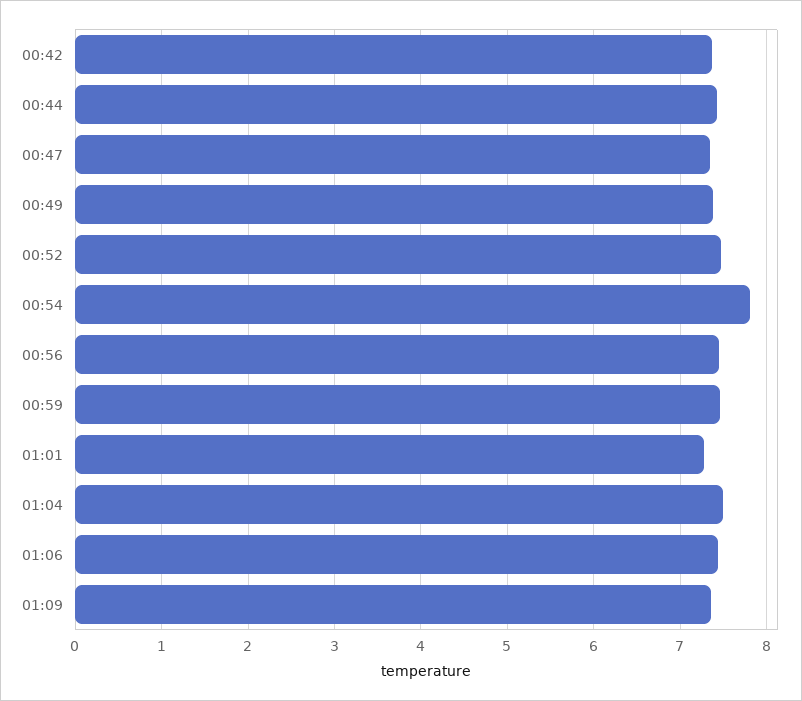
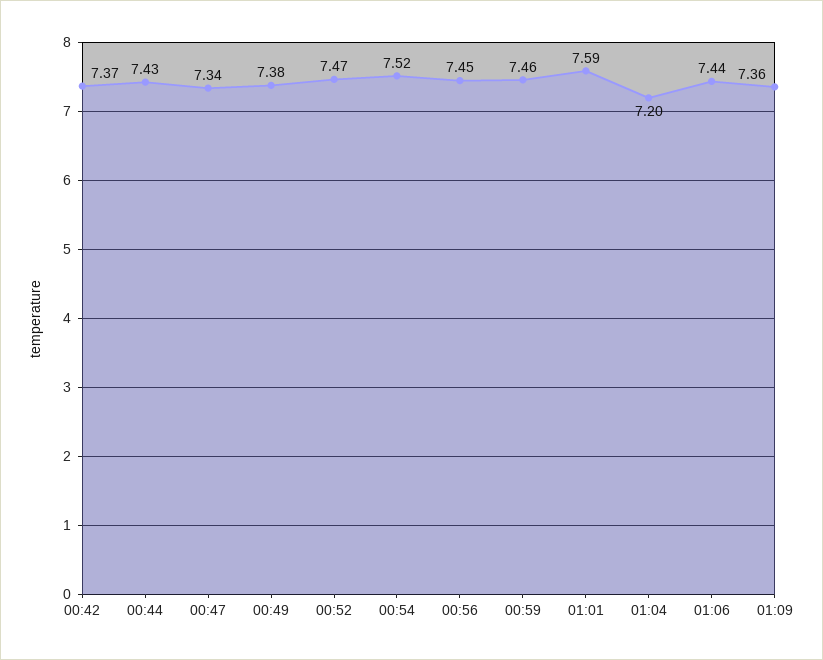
00:54: 7.8 -> 7.52
01:01: 7.3 -> 7.59
01:04: 7.5 -> 7.2

